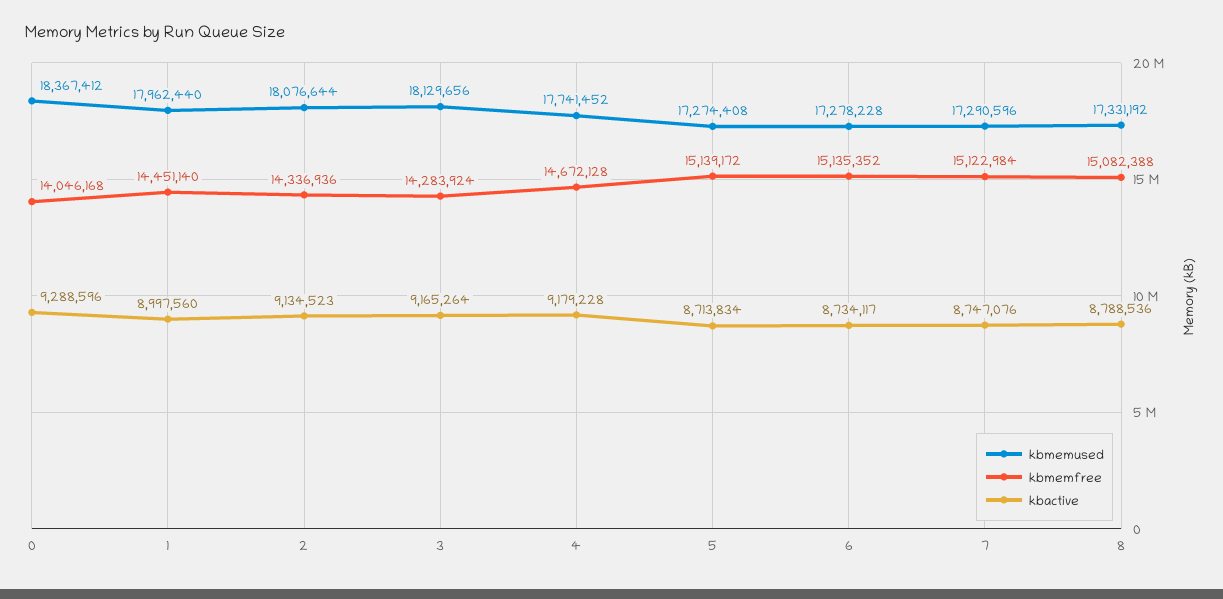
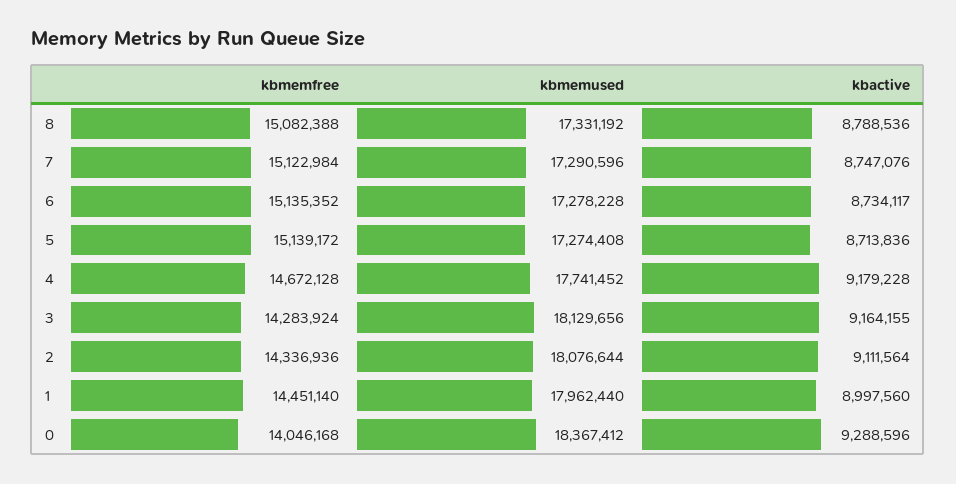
kbactive, 2: 9134523 -> 9111564
kbactive, 3: 9165264 -> 9164155
kbactive, 5: 8713834 -> 8713836

